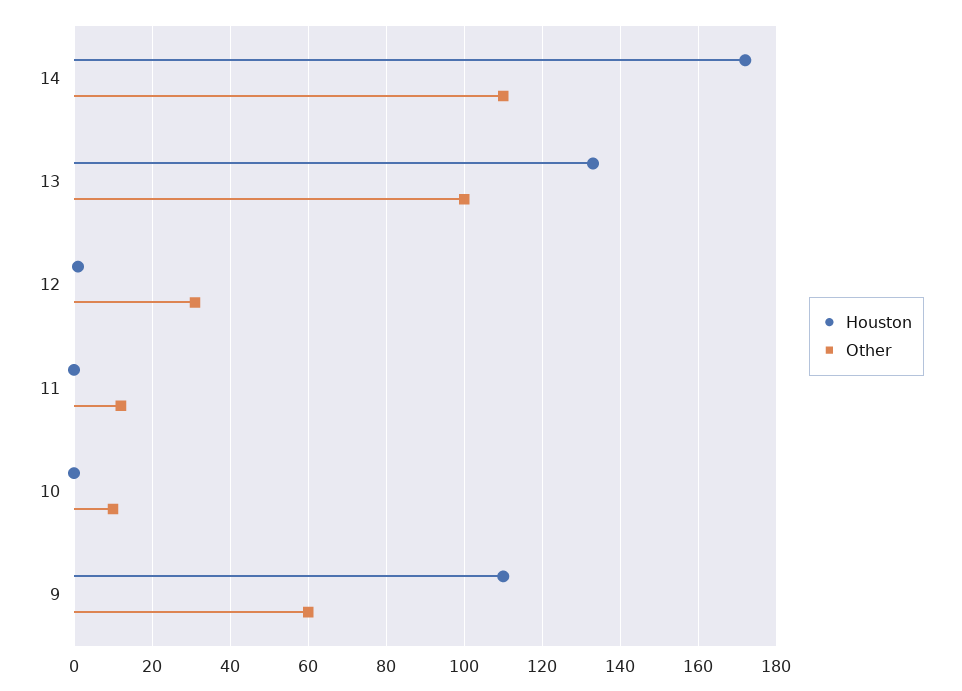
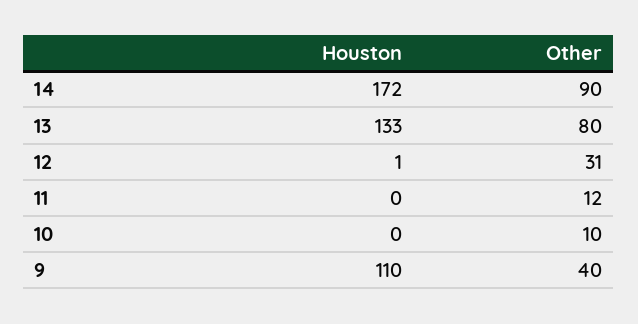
Other, 14: 110 -> 90
Other, 13: 100 -> 80
Other, 9: 60 -> 40

